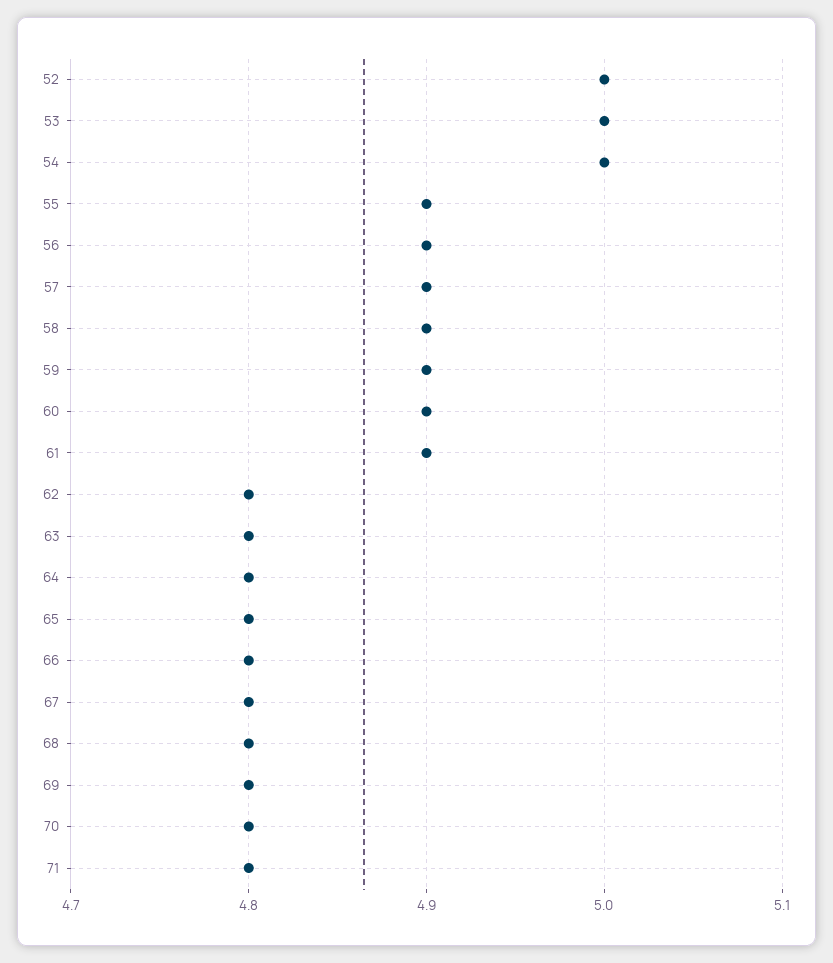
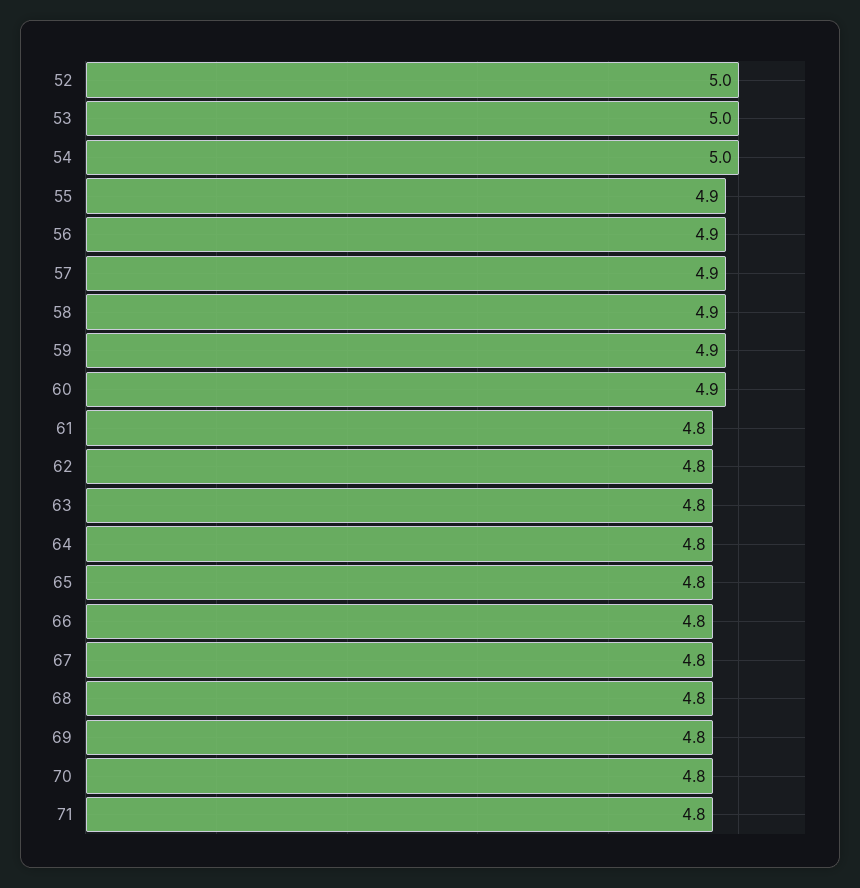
61: 4.9 -> 4.8

